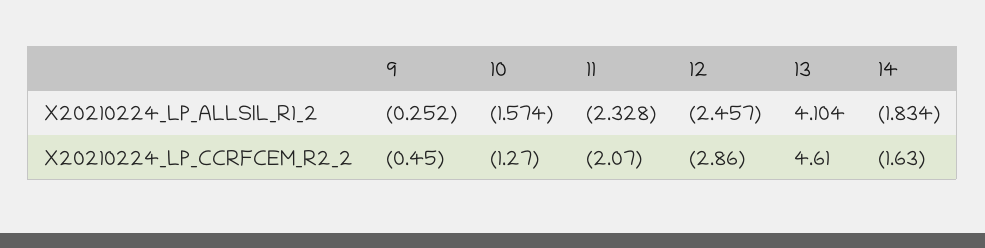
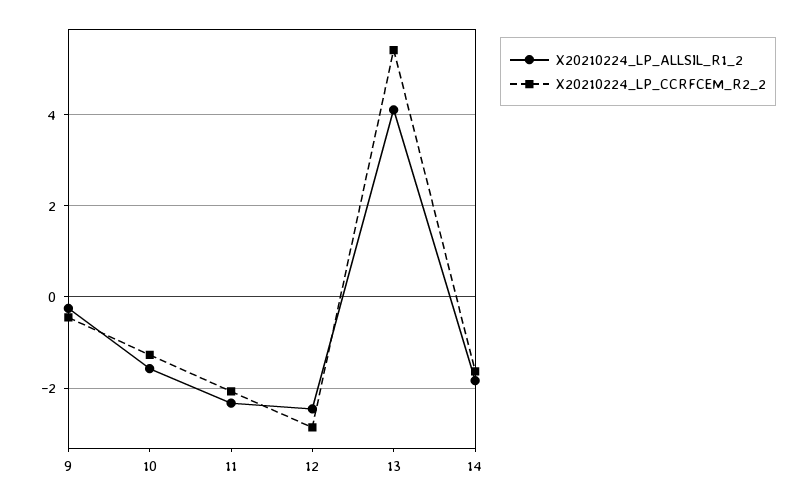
X20210224_LP_CCRFCEM_R2_2, 13: 4.61 -> 5.4

